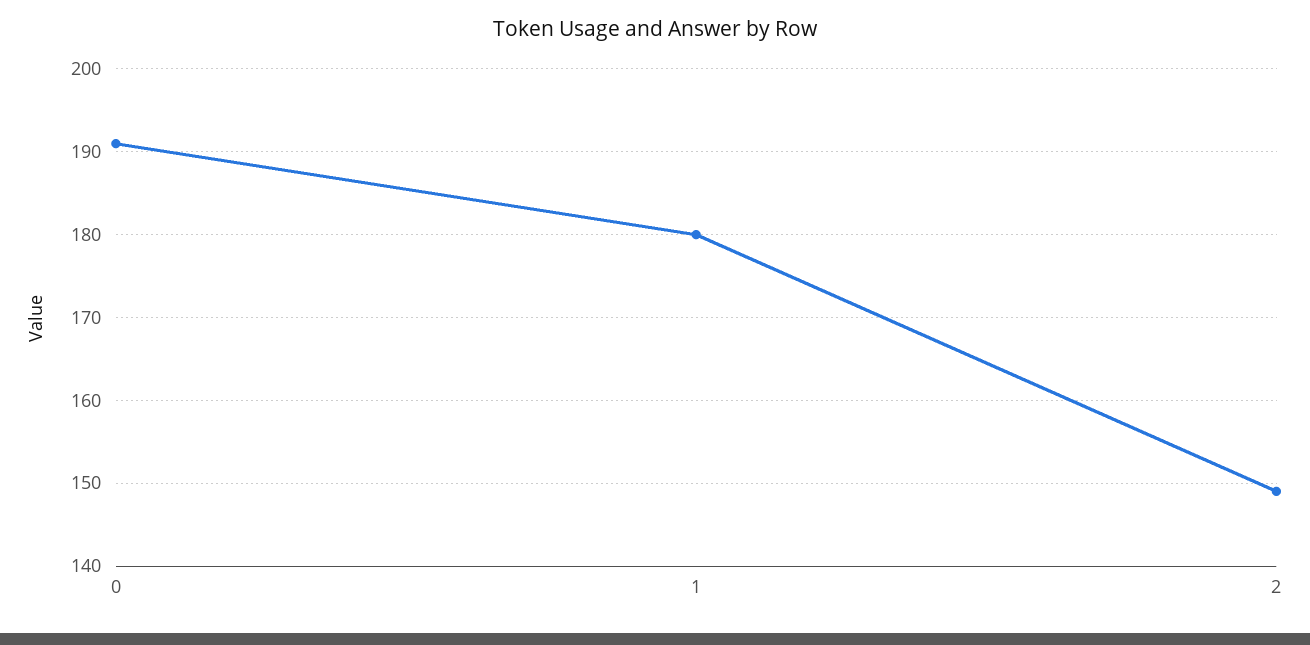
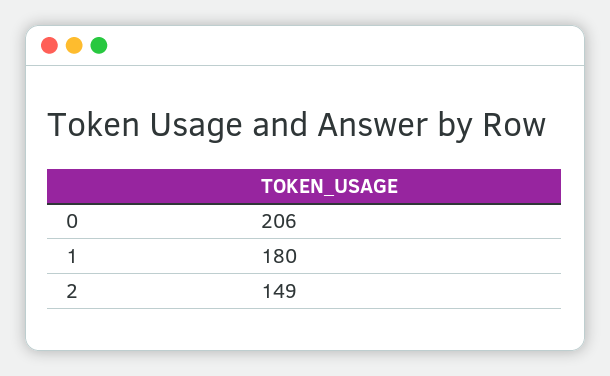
0: 191 -> 206

